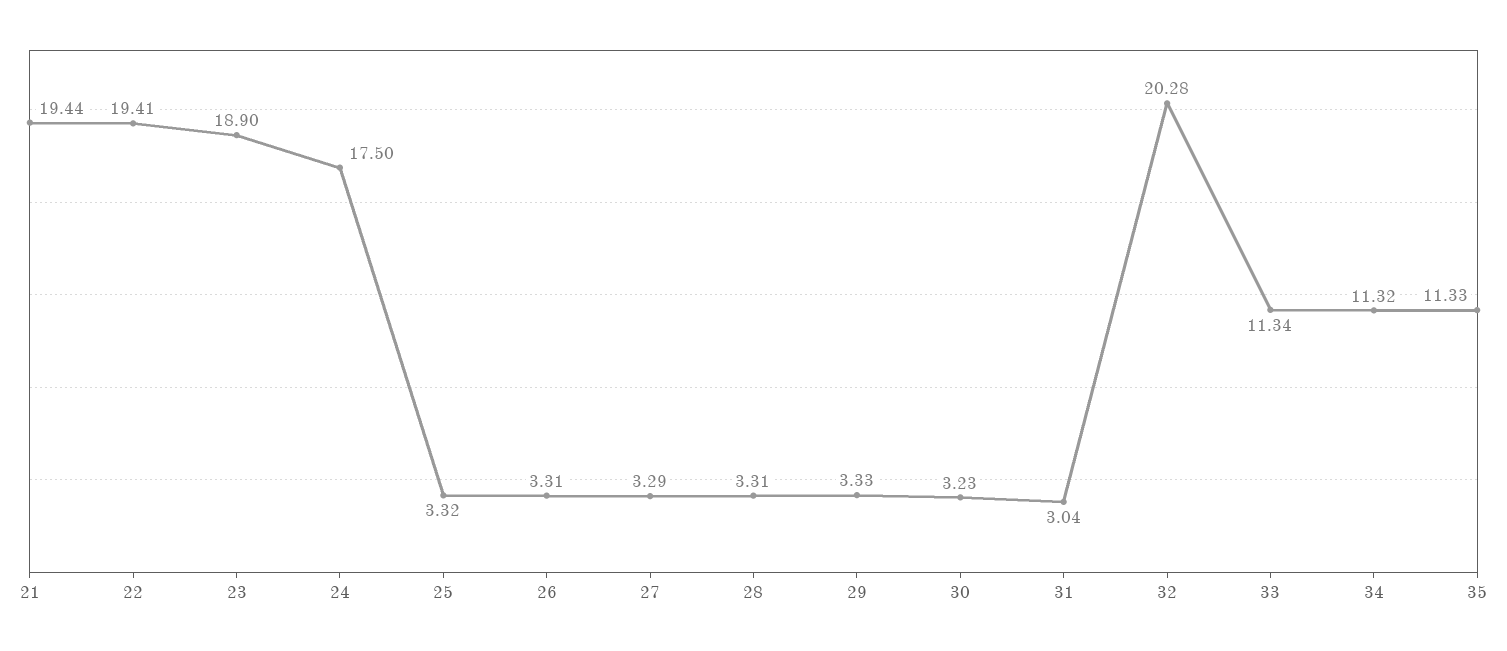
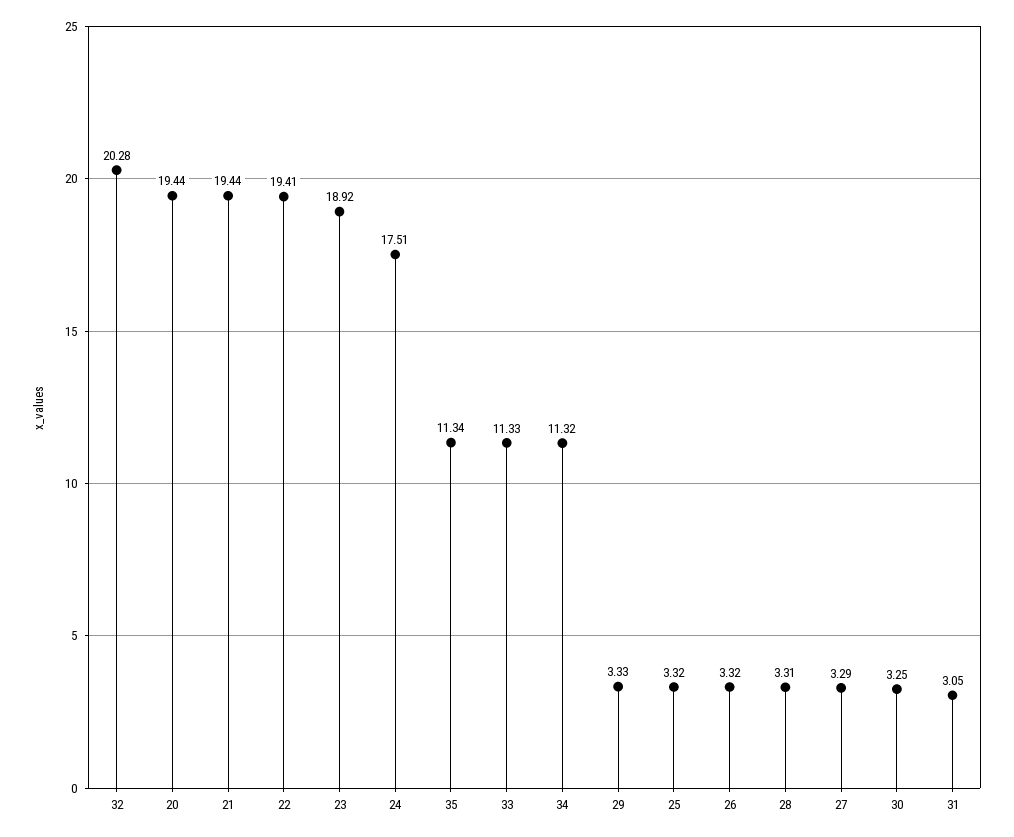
23: 18.9 -> 18.92
24: 17.5 -> 17.51
26: 3.31 -> 3.32
30: 3.23 -> 3.25
31: 3.04 -> 3.05
33: 11.34 -> 11.33
35: 11.33 -> 11.34
20: none -> 19.44

